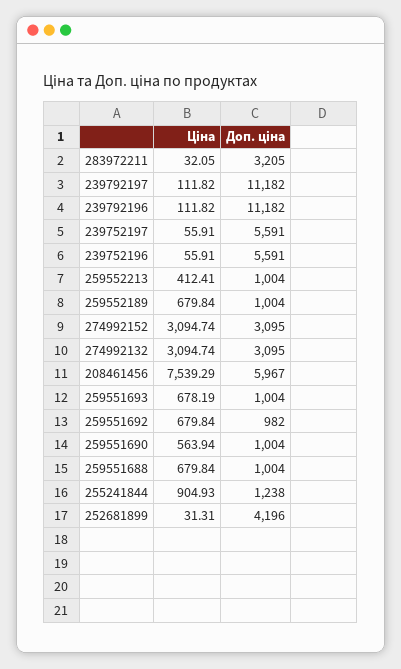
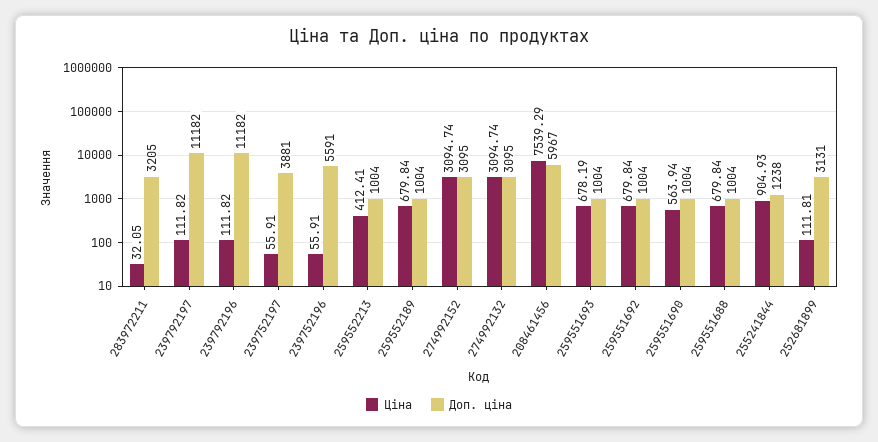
Доп. ціна, 239752197: 5591 -> 3881
Доп. ціна, 259551692: 982 -> 1004
Ціна, 252681899: 31.31 -> 111.81
Доп. ціна, 252681899: 4196 -> 3131

